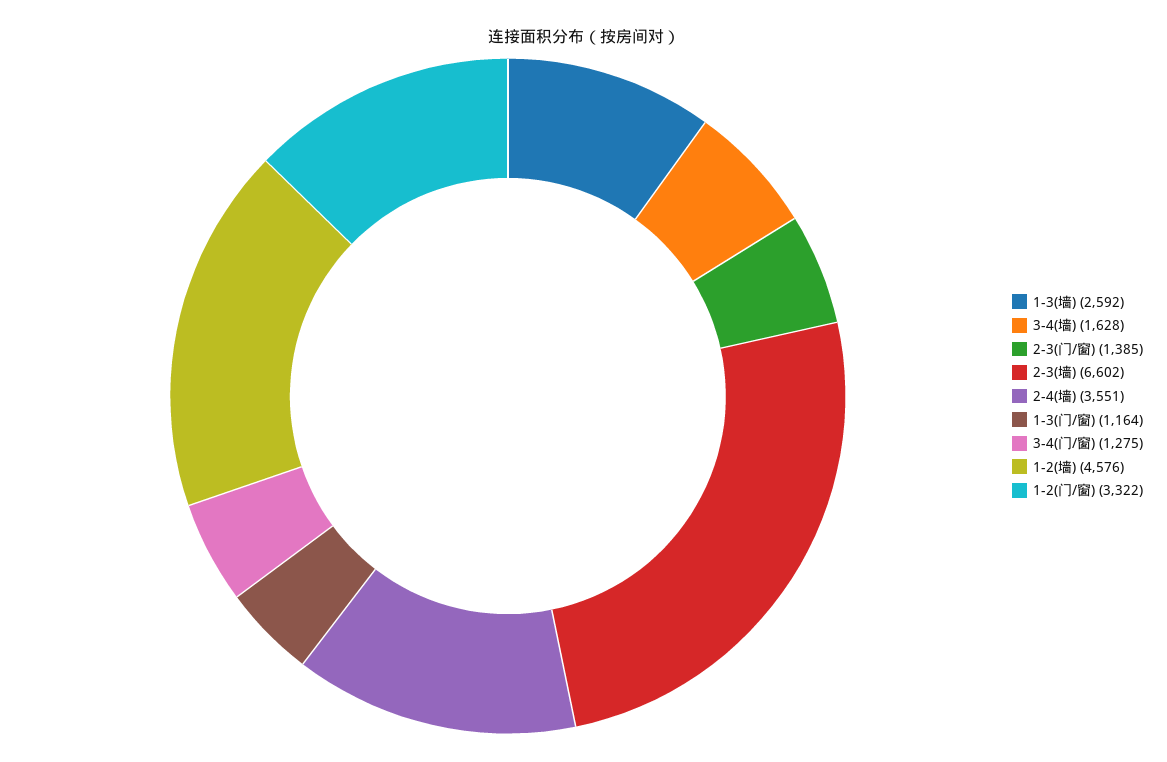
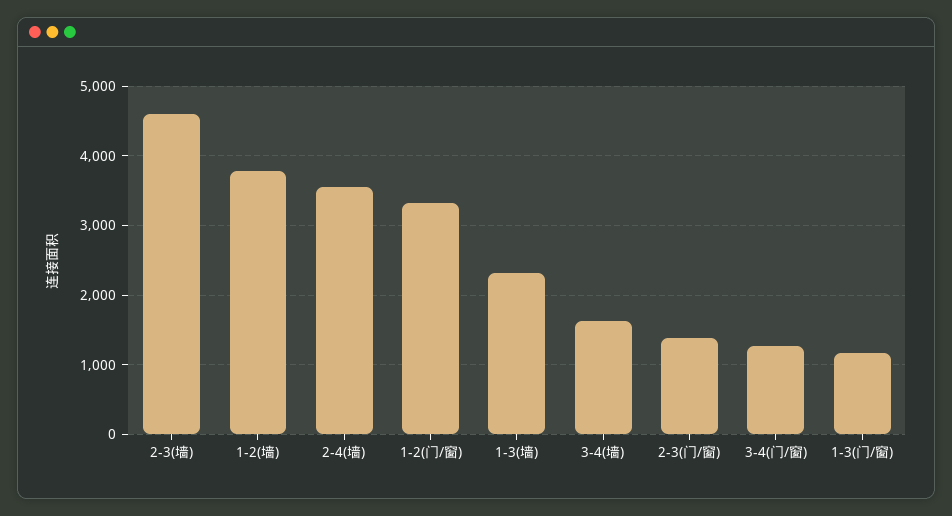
1-3(墙): 2592 -> 2300
2-3(墙): 6602 -> 4600
1-2(墙): 4576 -> 3800

